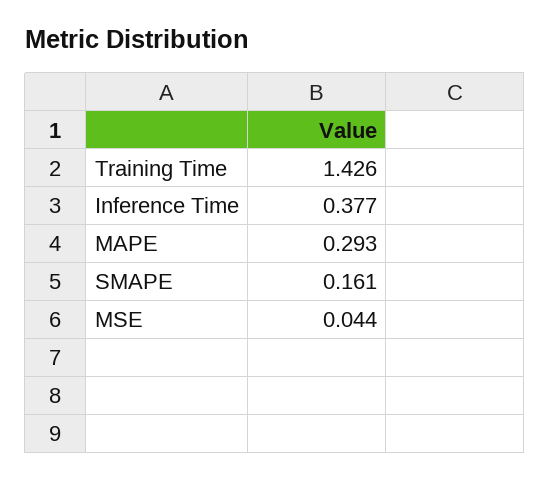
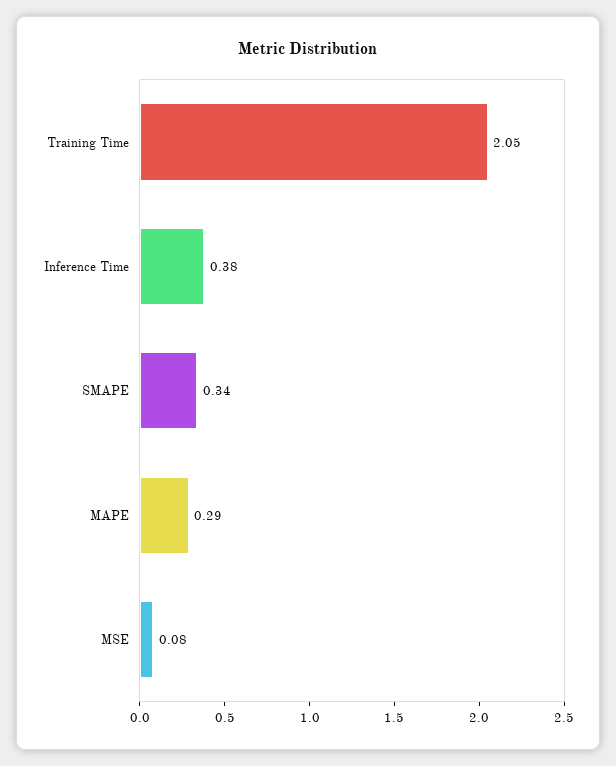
Training Time: 1.426 -> 2.05
SMAPE: 0.161 -> 0.34
MSE: 0.044 -> 0.08

